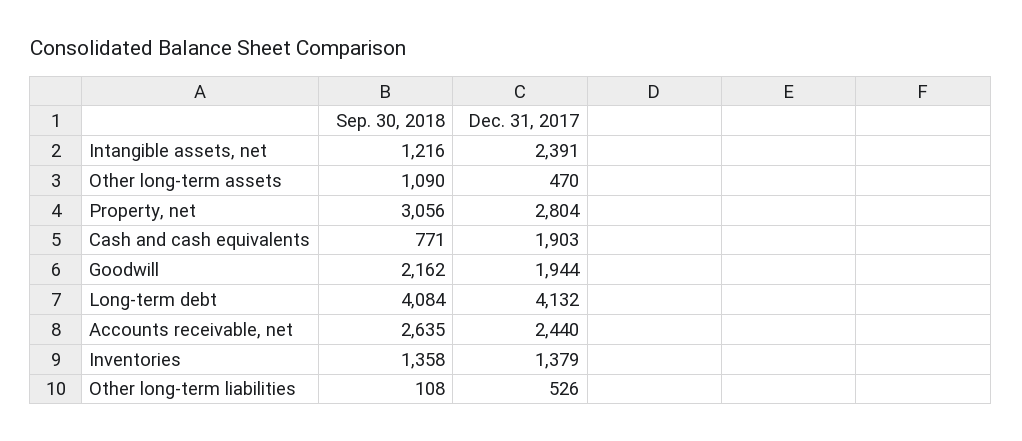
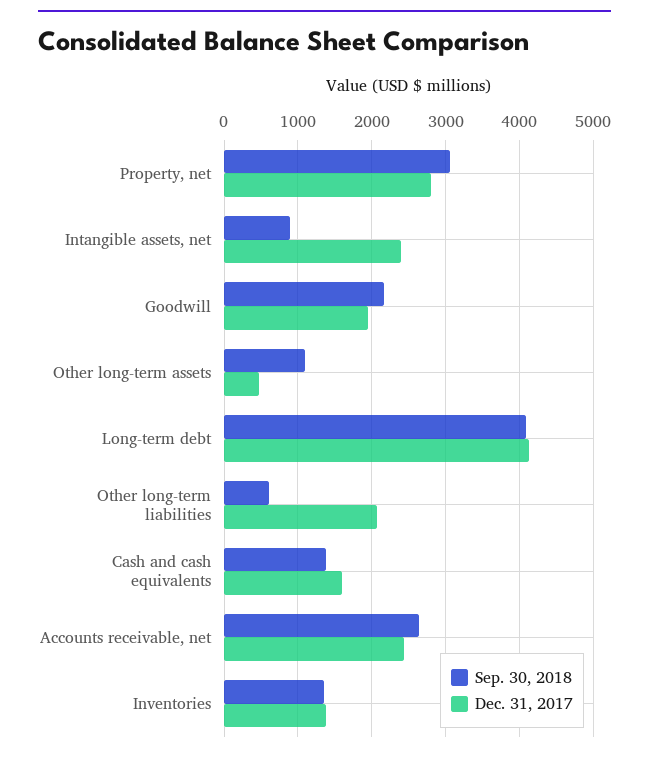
Sep. 30, 2018, Intangible assets, net: 1216 -> 900
Sep. 30, 2018, Cash and cash equivalents: 771 -> 1400
Dec. 31, 2017, Cash and cash equivalents: 1903 -> 1600
Sep. 30, 2018, Other long-term liabilities: 108 -> 600
Dec. 31, 2017, Other long-term liabilities: 526 -> 2100

